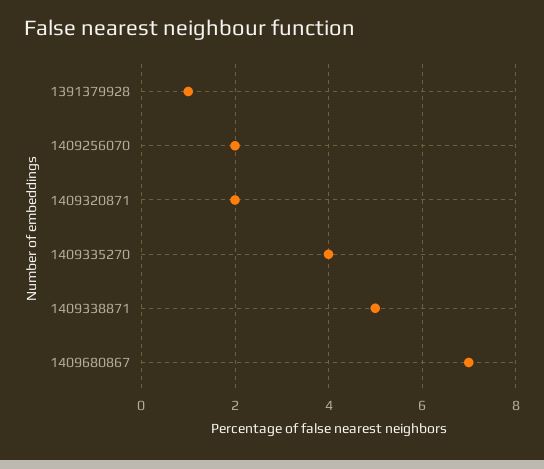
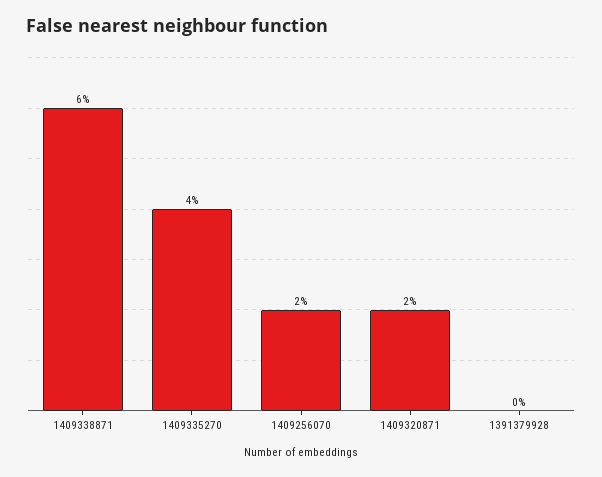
1391379928: 1 -> 0
1409338871: 5 -> 6
1409680867: 7 -> none

